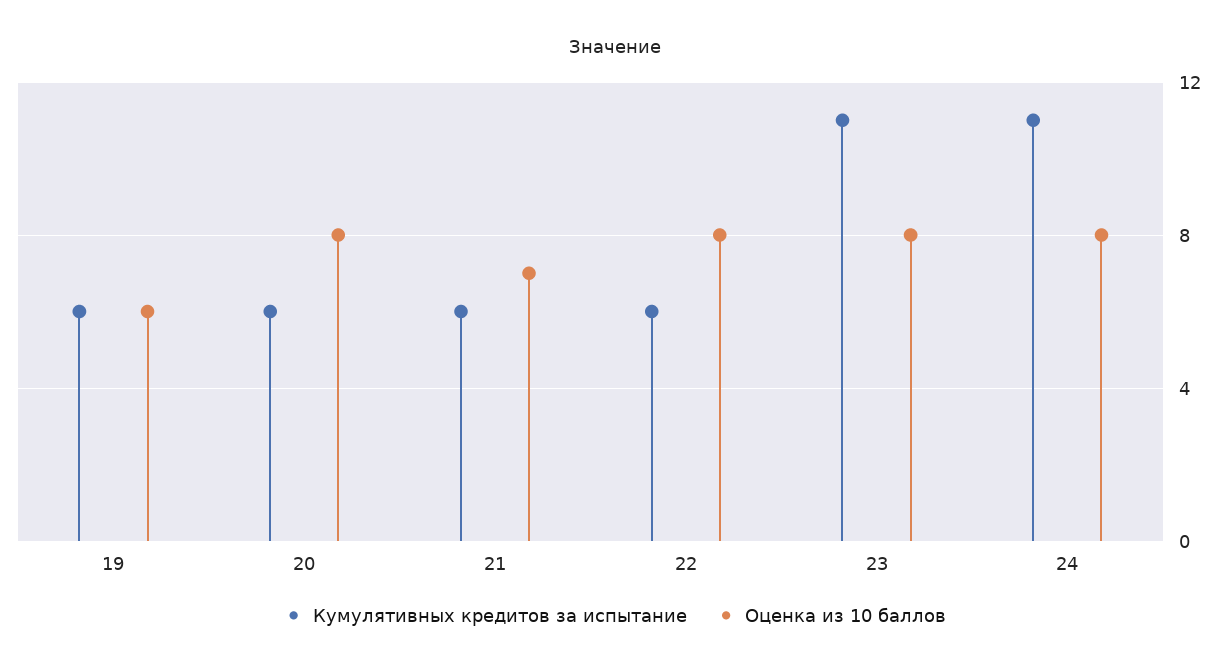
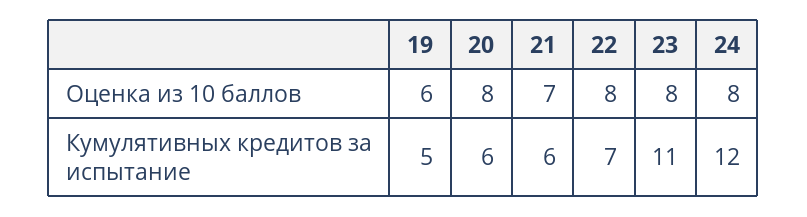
Кумулятивных кредитов за испытание, 19: 6 -> 5
Кумулятивных кредитов за испытание, 22: 6 -> 7
Кумулятивных кредитов за испытание, 24: 11 -> 12

